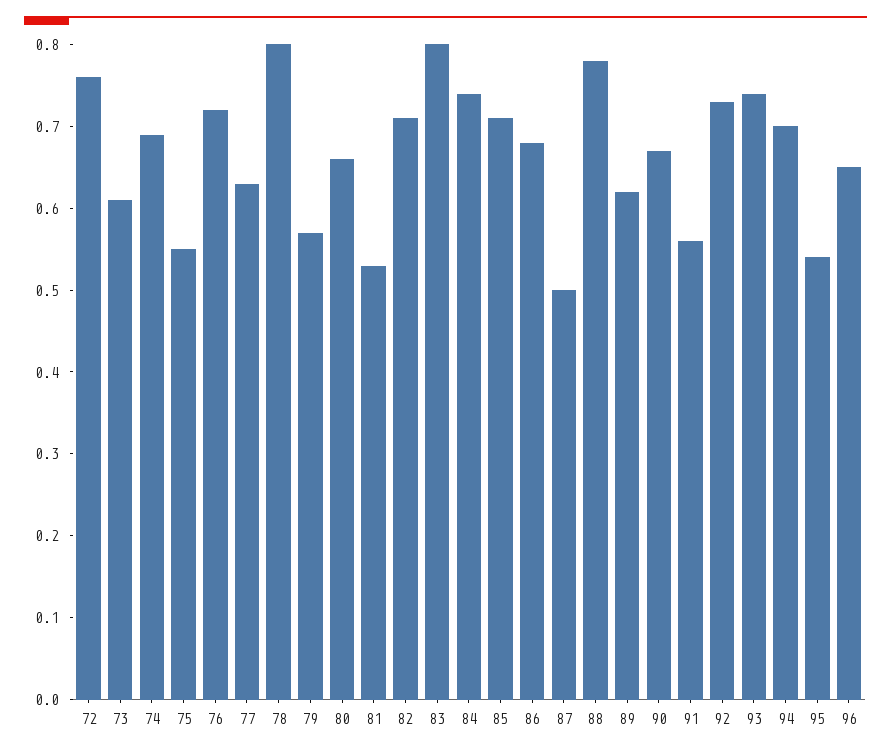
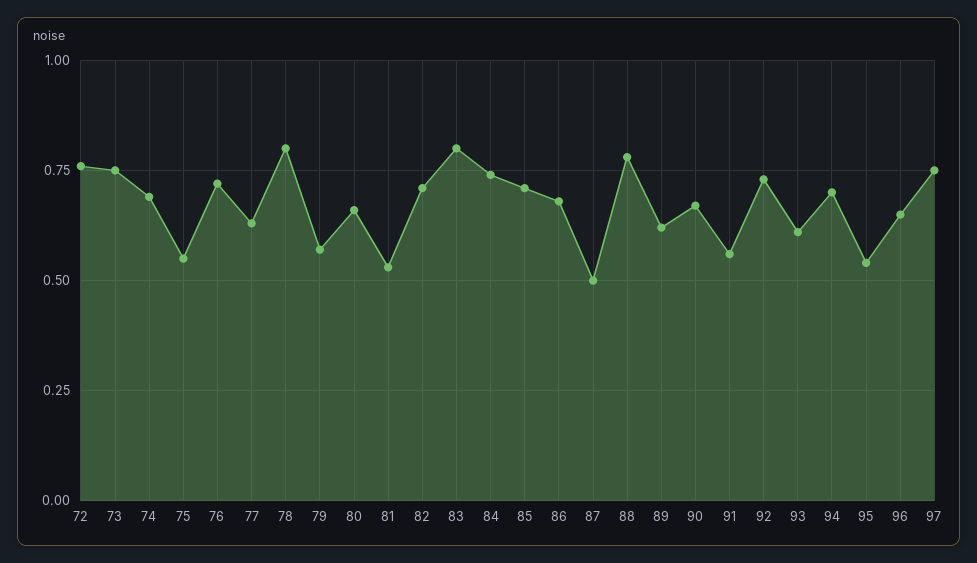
73: 0.61 -> 0.75
93: 0.74 -> 0.6
97: none -> 0.75

